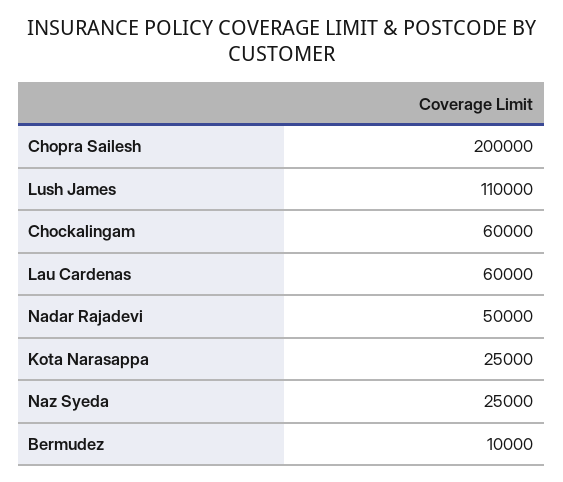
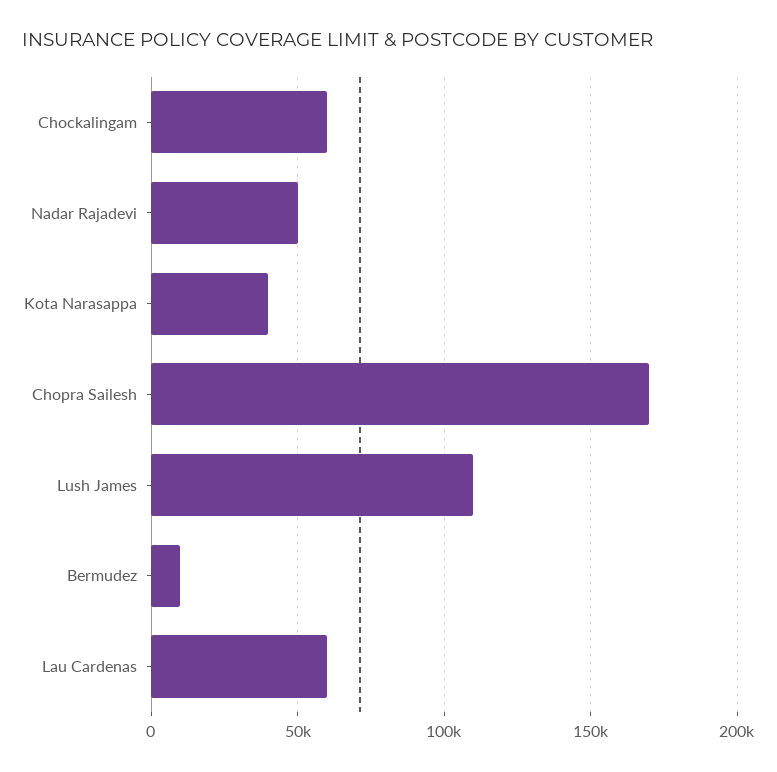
Chopra Sailesh: 200000 -> 170000
Kota Narasappa: 25000 -> 40000
Naz Syeda: 25000 -> none

